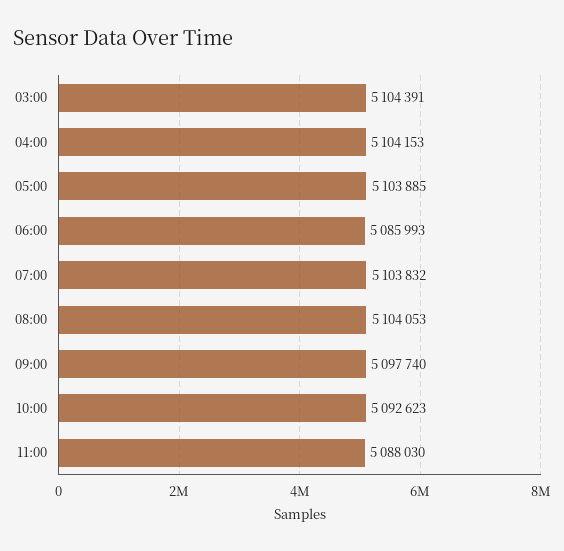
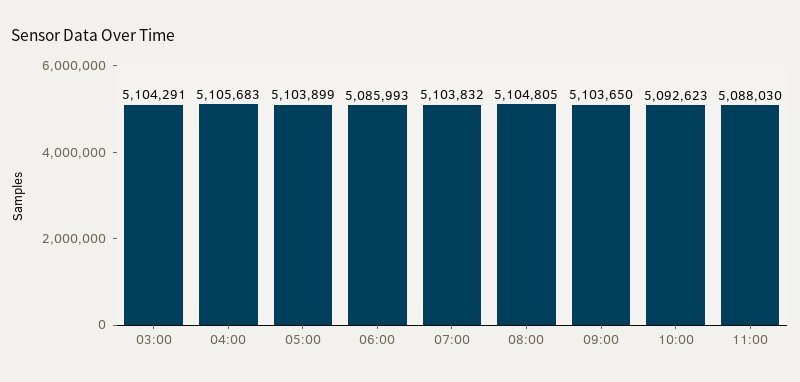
03:00: 5104391 -> 5104291
04:00: 5104153 -> 5105683
05:00: 5103885 -> 5103899
08:00: 5104053 -> 5104805
09:00: 5097740 -> 5103650

